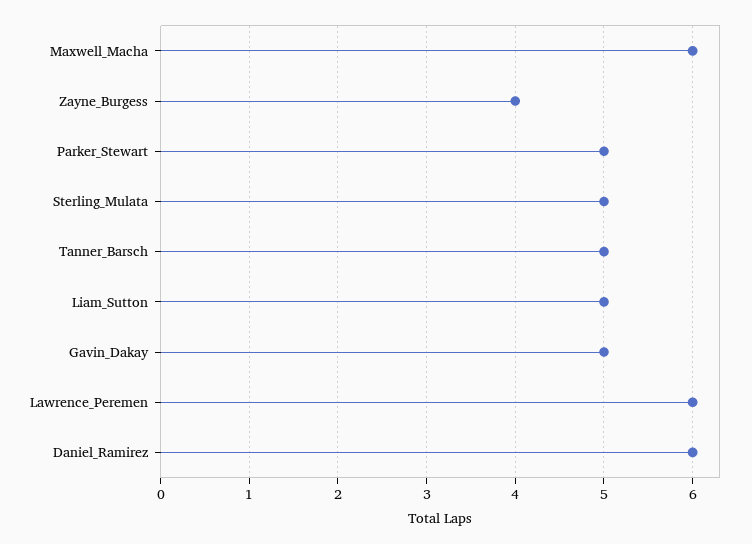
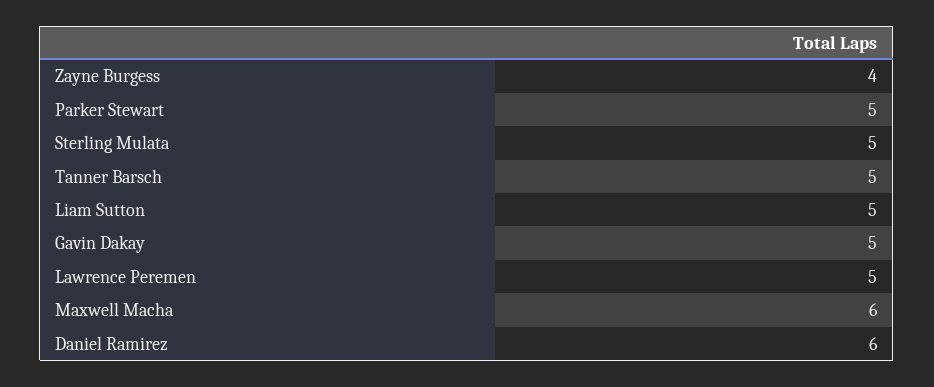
Lawrence_Peremen: 6 -> 5

